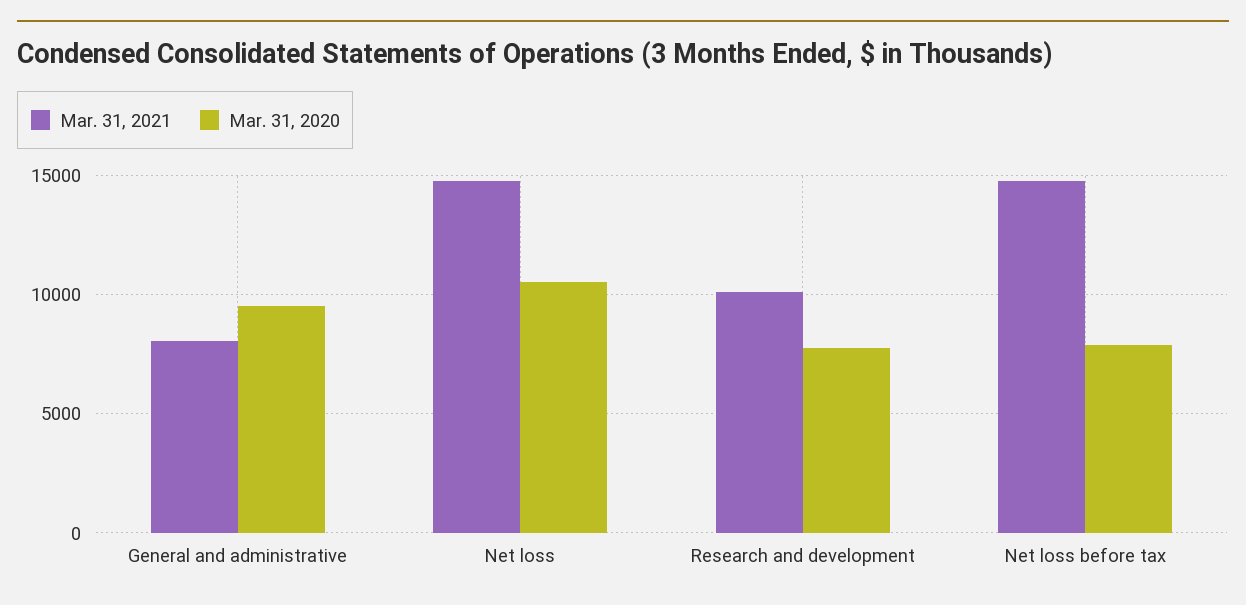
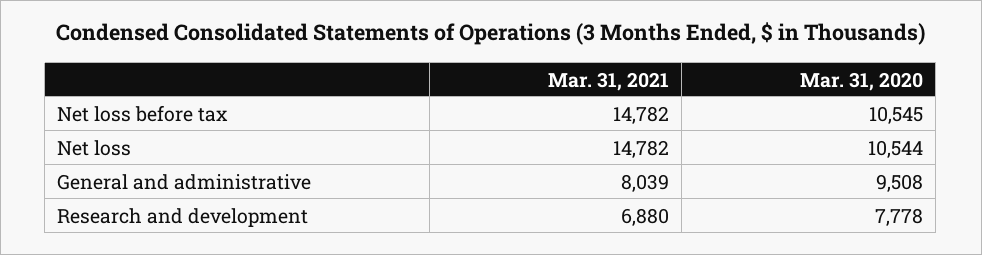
Mar. 31, 2021, Research and development: 10000 -> 6880
Mar. 31, 2020, Net loss before tax: 8000 -> 10545

